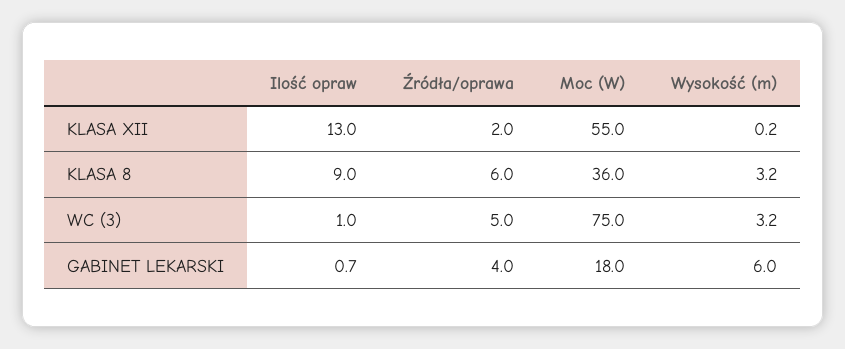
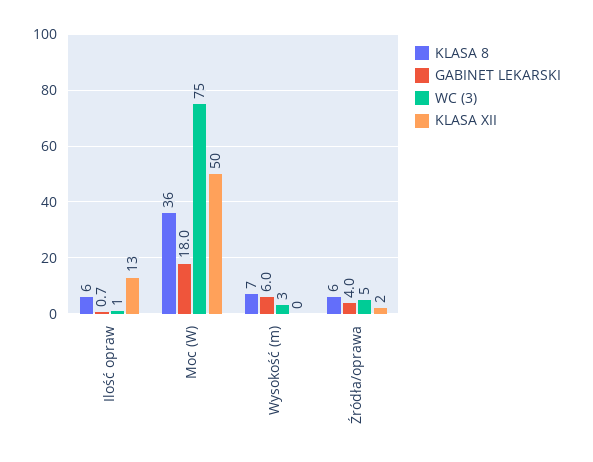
KLASA XII, Moc (W): 55 -> 50
KLASA 8, Ilość opraw: 9 -> 6
KLASA 8, Wysokość (m): 3.2 -> 7

